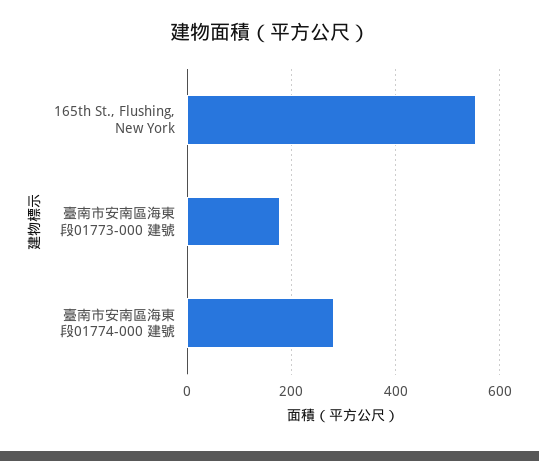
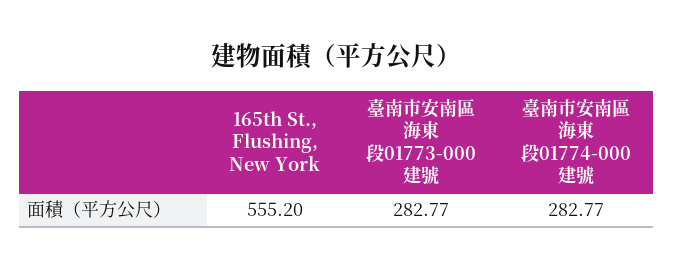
臺南市安南區海東段01773-000 建號: 180 -> 282.77

